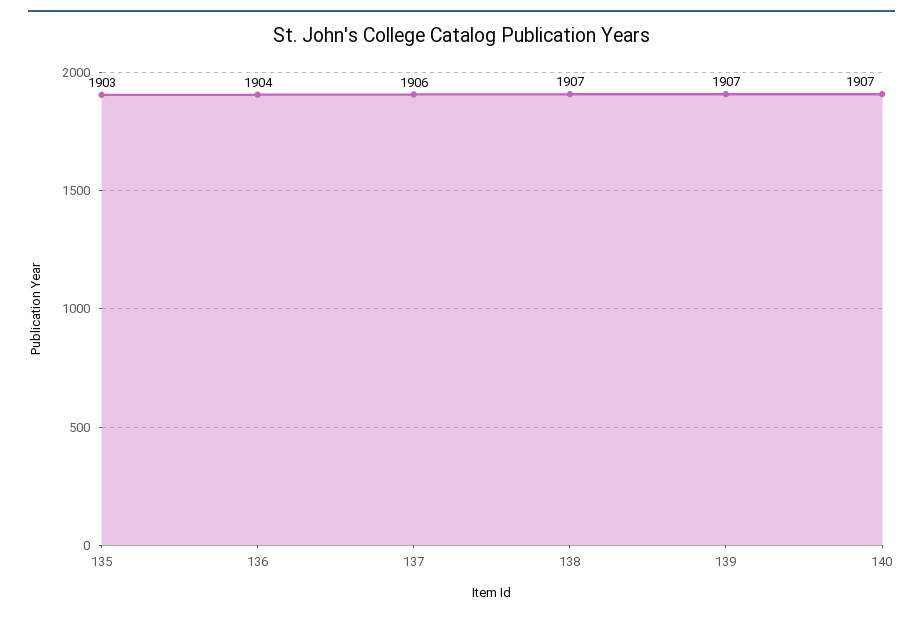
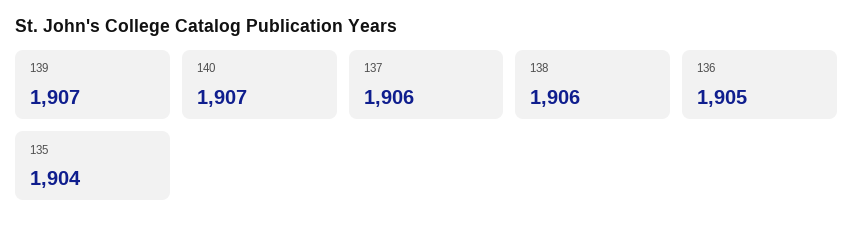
135: 1903 -> 1904
136: 1904 -> 1905
138: 1907 -> 1906

